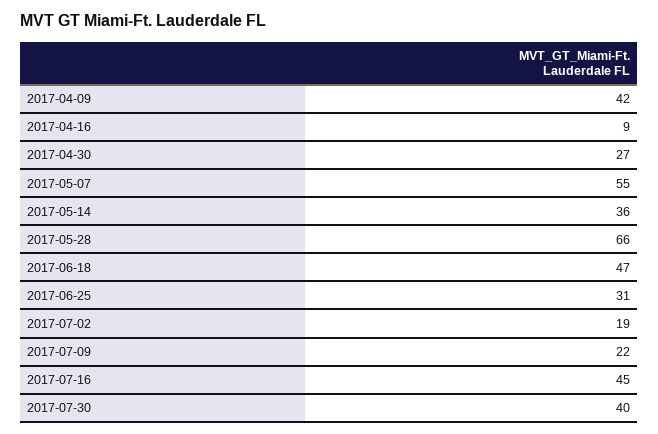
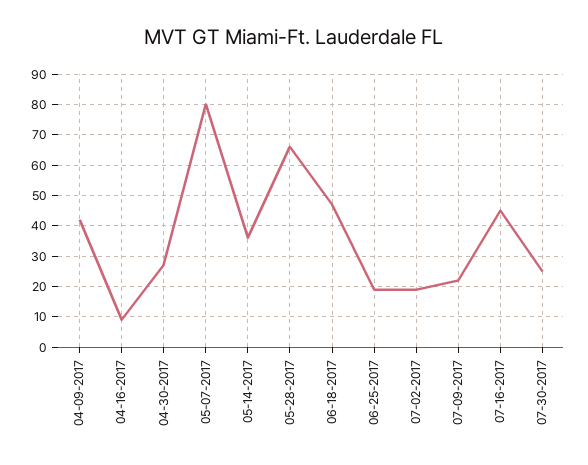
2017-05-07: 55 -> 80
2017-06-25: 31 -> 20
2017-07-30: 40 -> 25

